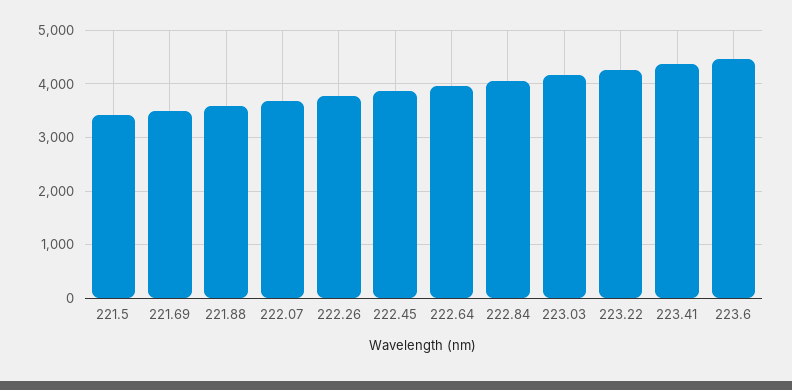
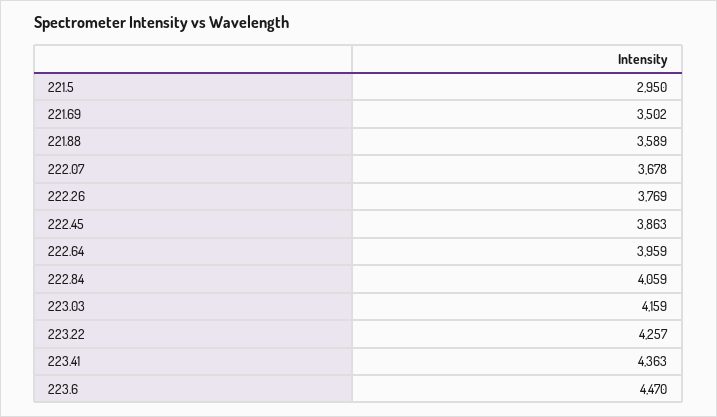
221.5: 3400 -> 2950

